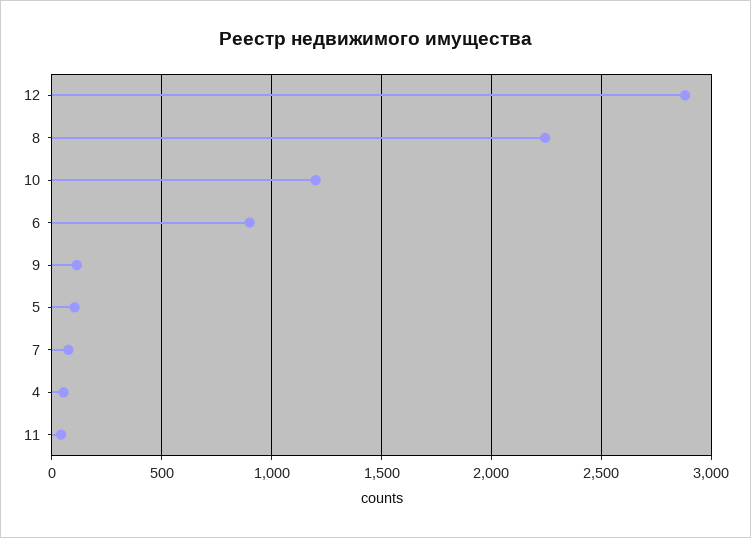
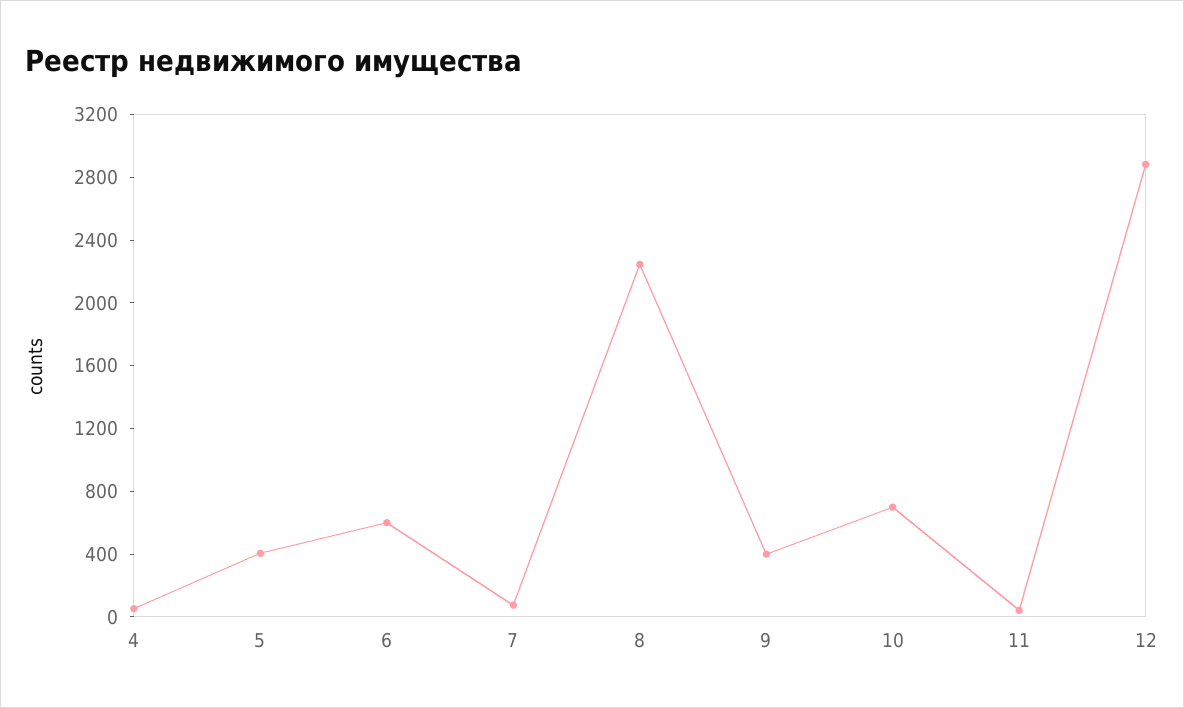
10: 1200 -> 700
6: 900 -> 600
9: 100 -> 400
5: 100 -> 400

